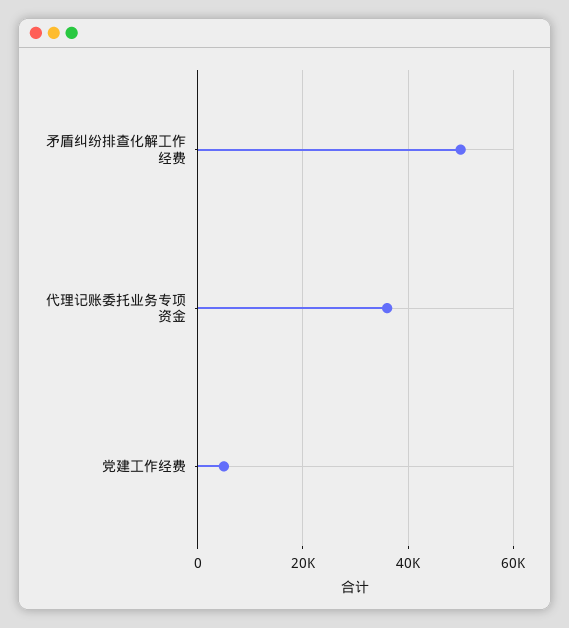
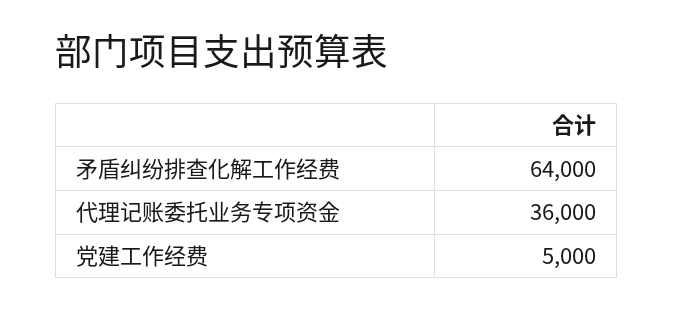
矛盾纠纷排查化解工作经费: 50000 -> 64000

